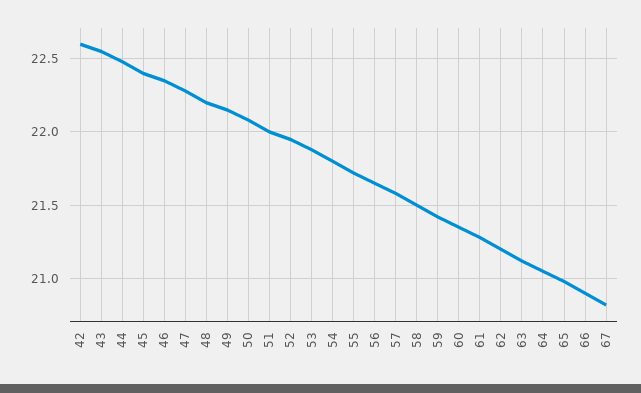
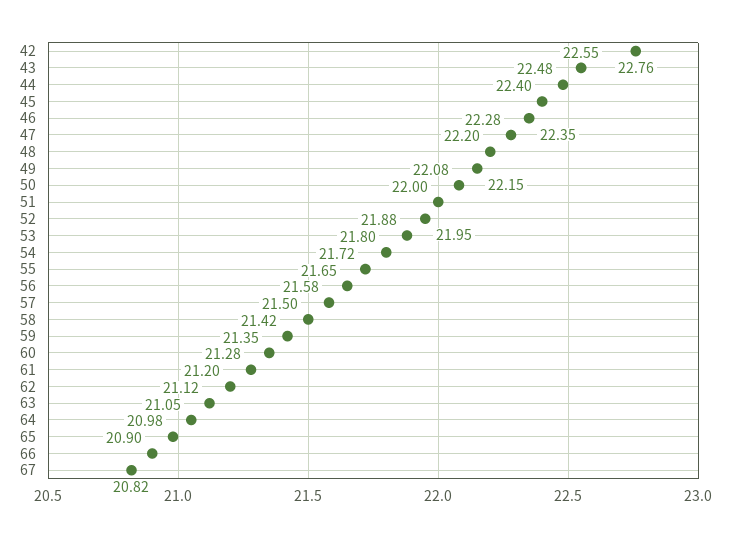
42: 22.6 -> 22.76

